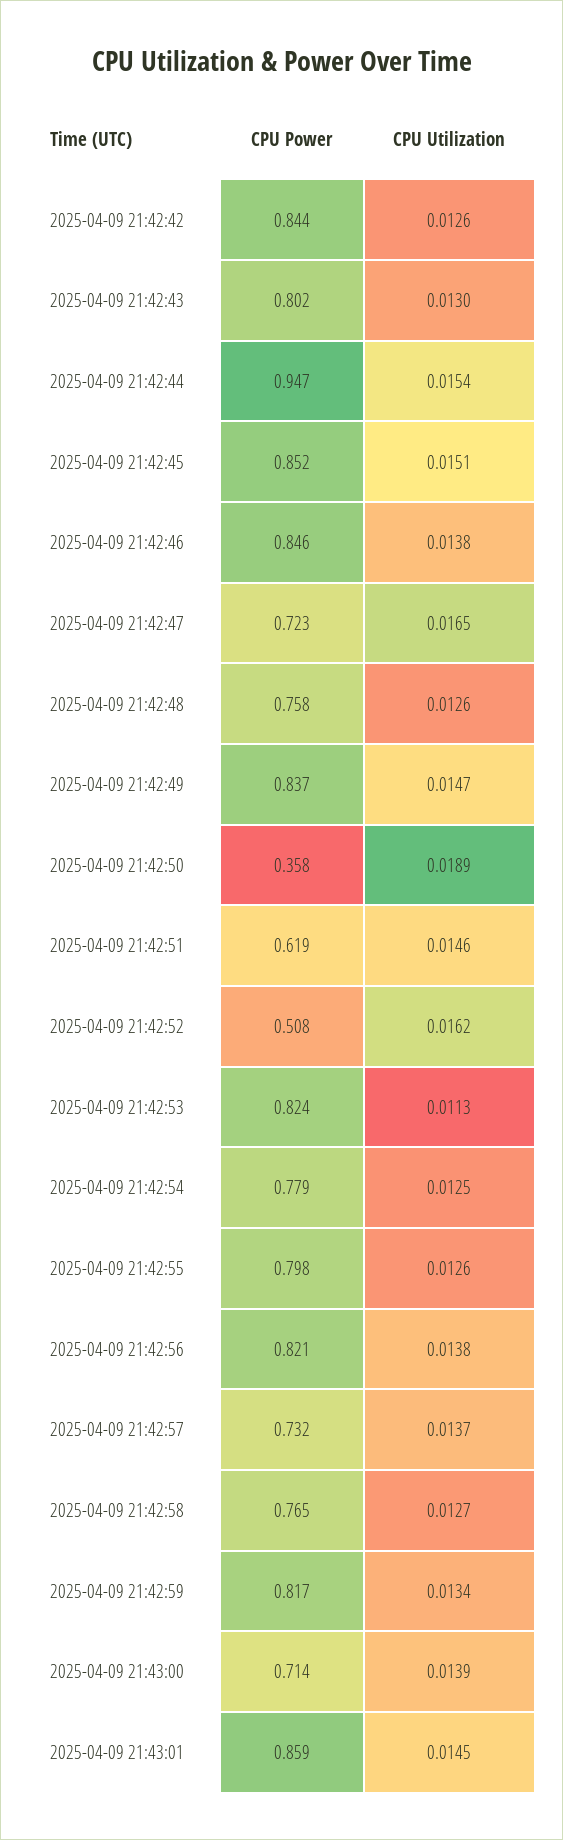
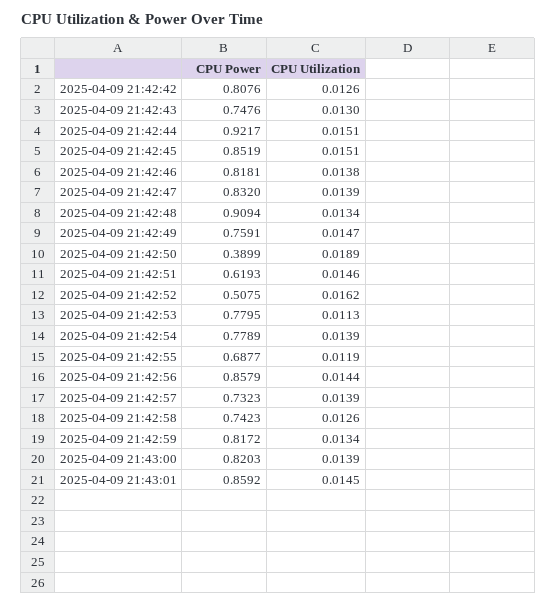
CPU Power, 2025-04-09 21:42:42: 0.844 -> 0.8076
CPU Power, 2025-04-09 21:42:43: 0.802 -> 0.7476
CPU Power, 2025-04-09 21:42:44: 0.947 -> 0.9217
CPU Utilization, 2025-04-09 21:42:44: 0.0154 -> 0.0151
CPU Power, 2025-04-09 21:42:46: 0.846 -> 0.8181
CPU Power, 2025-04-09 21:42:47: 0.723 -> 0.832
CPU Utilization, 2025-04-09 21:42:47: 0.0165 -> 0.0139
CPU Power, 2025-04-09 21:42:48: 0.758 -> 0.9094
CPU Utilization, 2025-04-09 21:42:48: 0.0126 -> 0.0134
CPU Power, 2025-04-09 21:42:49: 0.837 -> 0.7591
CPU Power, 2025-04-09 21:42:50: 0.358 -> 0.3899
CPU Power, 2025-04-09 21:42:53: 0.824 -> 0.7795
CPU Utilization, 2025-04-09 21:42:54: 0.0125 -> 0.0139
CPU Power, 2025-04-09 21:42:55: 0.798 -> 0.6877
CPU Utilization, 2025-04-09 21:42:55: 0.0126 -> 0.0119
CPU Power, 2025-04-09 21:42:56: 0.821 -> 0.8579
CPU Utilization, 2025-04-09 21:42:56: 0.0138 -> 0.0144
CPU Utilization, 2025-04-09 21:42:57: 0.0137 -> 0.0139
CPU Power, 2025-04-09 21:42:58: 0.765 -> 0.7423
CPU Utilization, 2025-04-09 21:42:58: 0.0127 -> 0.0126
CPU Power, 2025-04-09 21:43:00: 0.714 -> 0.8203

